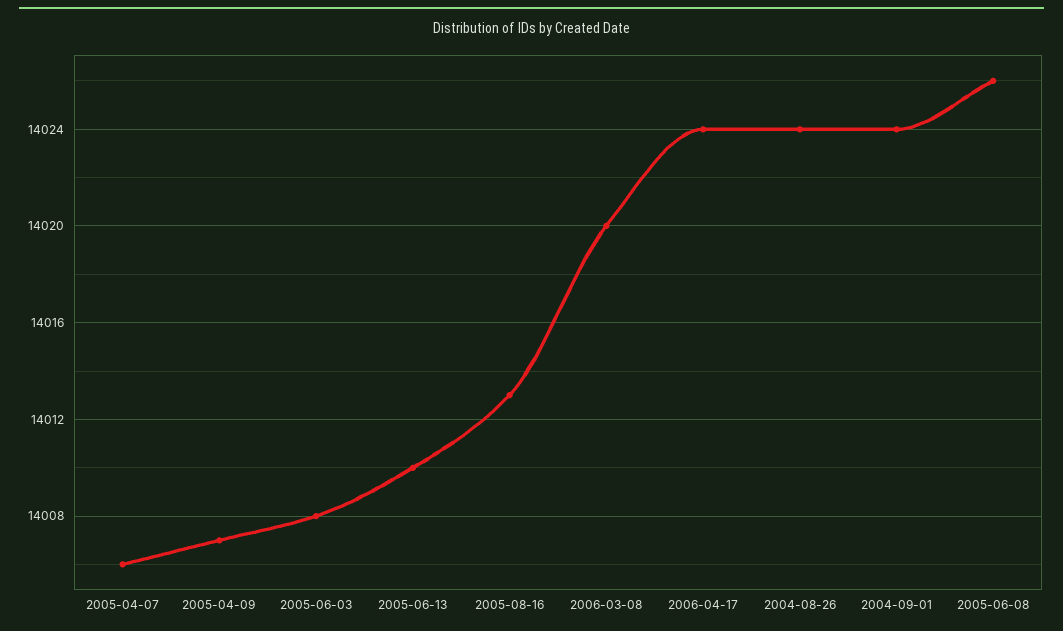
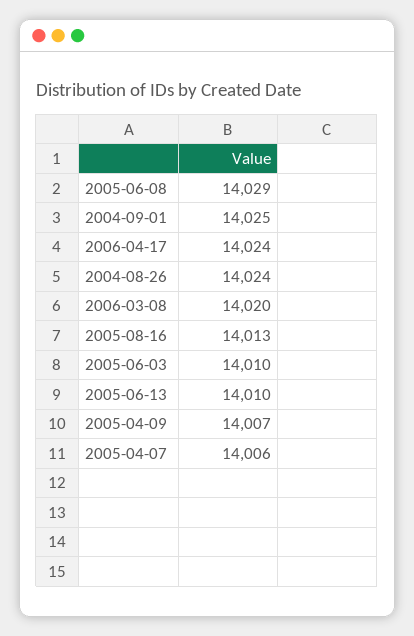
2005-06-03: 14008 -> 14010
2004-09-01: 14024 -> 14025
2005-06-08: 14026 -> 14029

